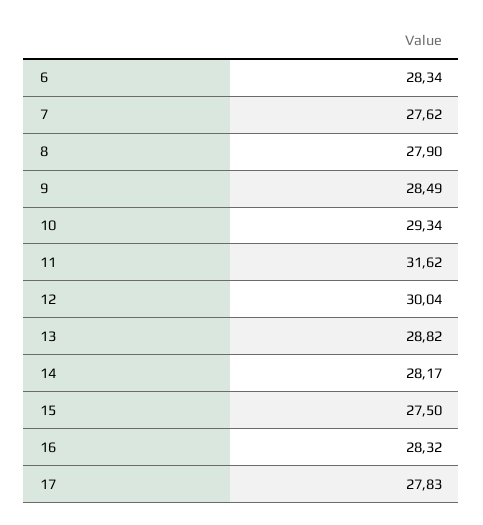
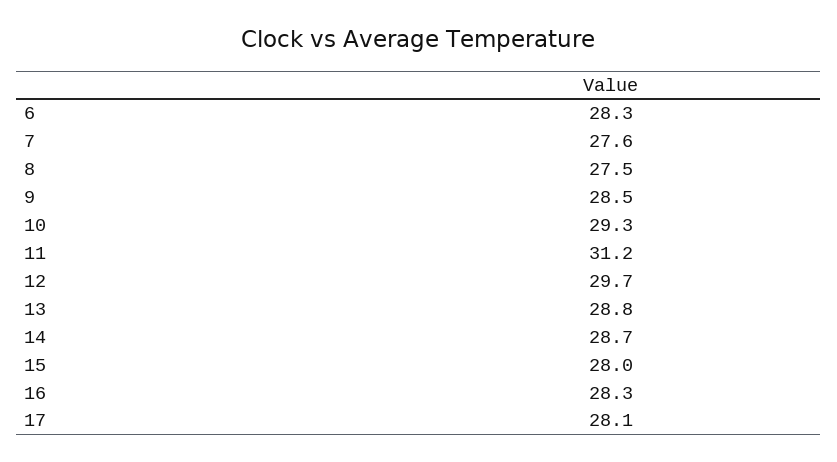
8: 27.9 -> 27.5
11: 31.62 -> 31.2
12: 30.04 -> 29.7
14: 28.17 -> 28.7
15: 27.5 -> 28
17: 27.83 -> 28.1

